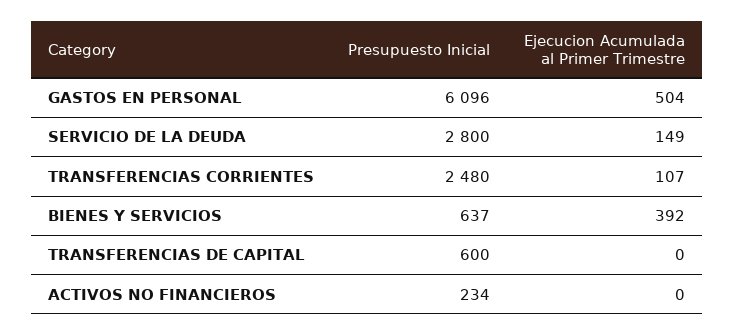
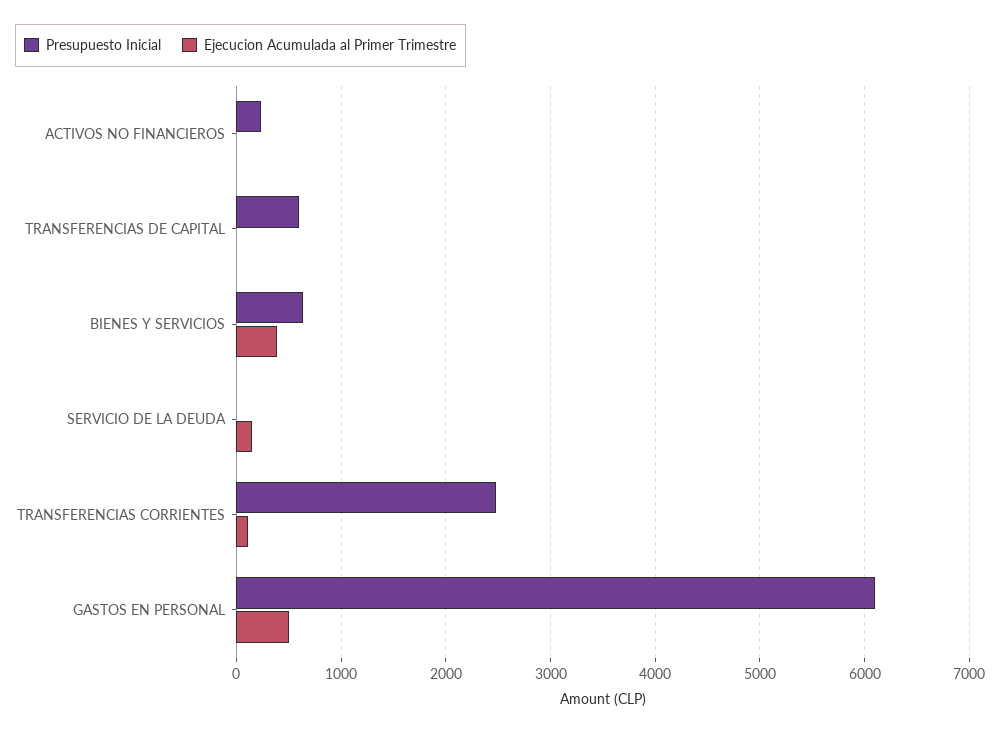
Presupuesto Inicial, SERVICIO DE LA DEUDA: 2800 -> 0

